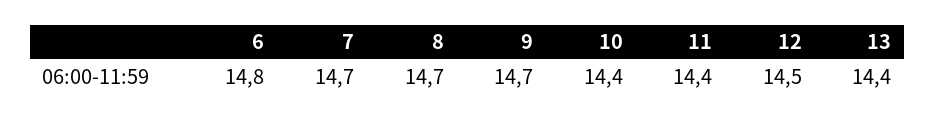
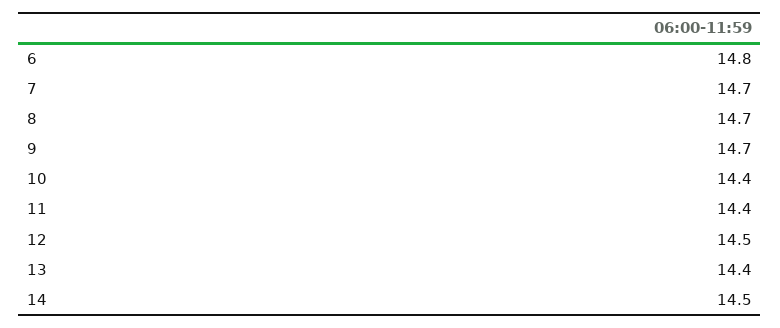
14: none -> 14.5

